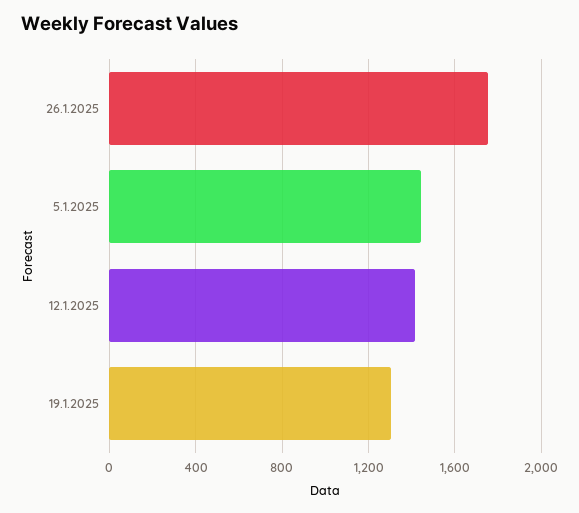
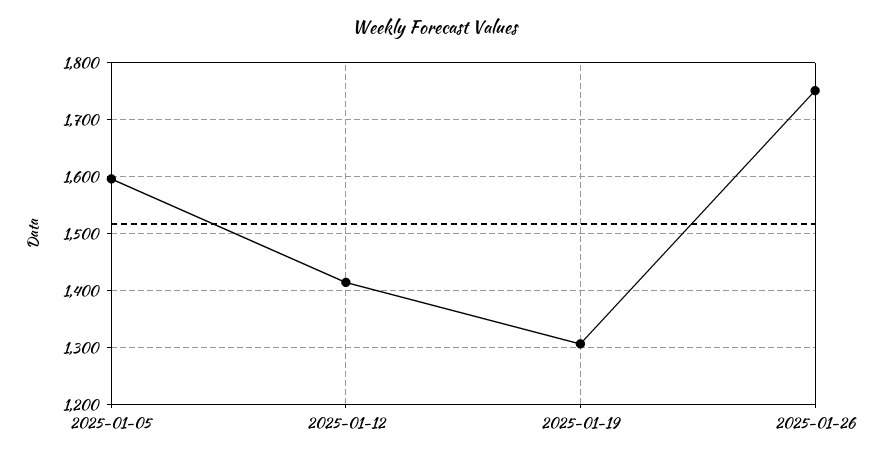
5.1.2025: 1450 -> 1600

